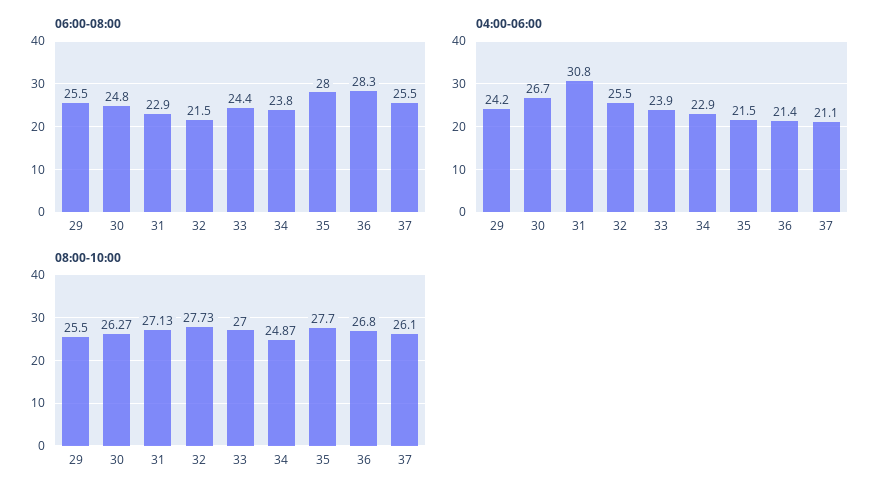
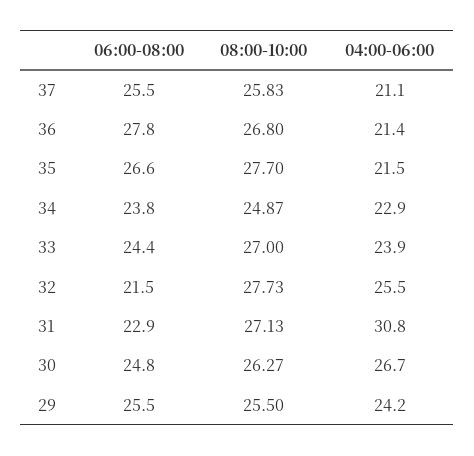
06:00-08:00, 35: 28 -> 26.6
06:00-08:00, 36: 28.3 -> 27.8
08:00-10:00, 37: 26.1 -> 25.83

